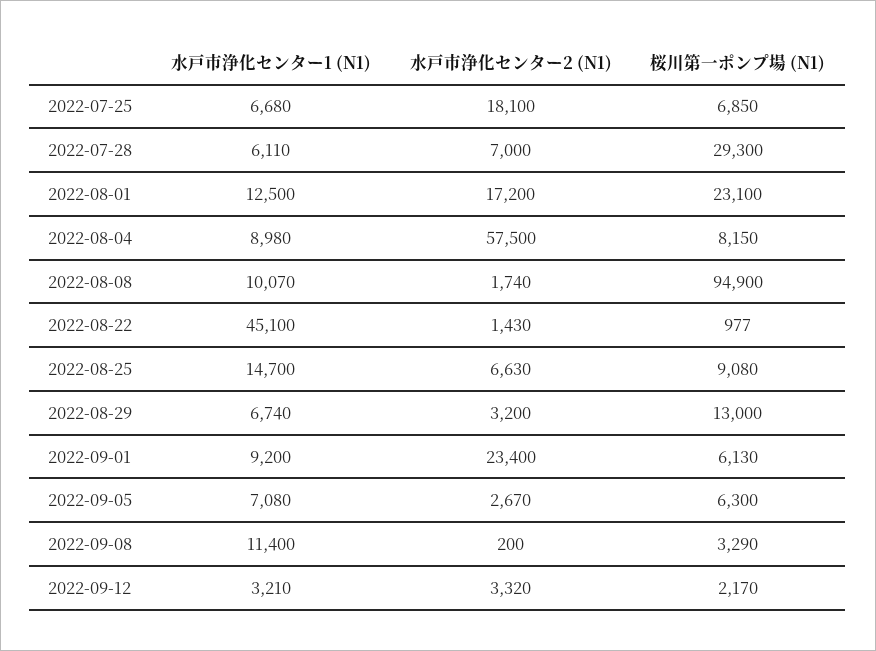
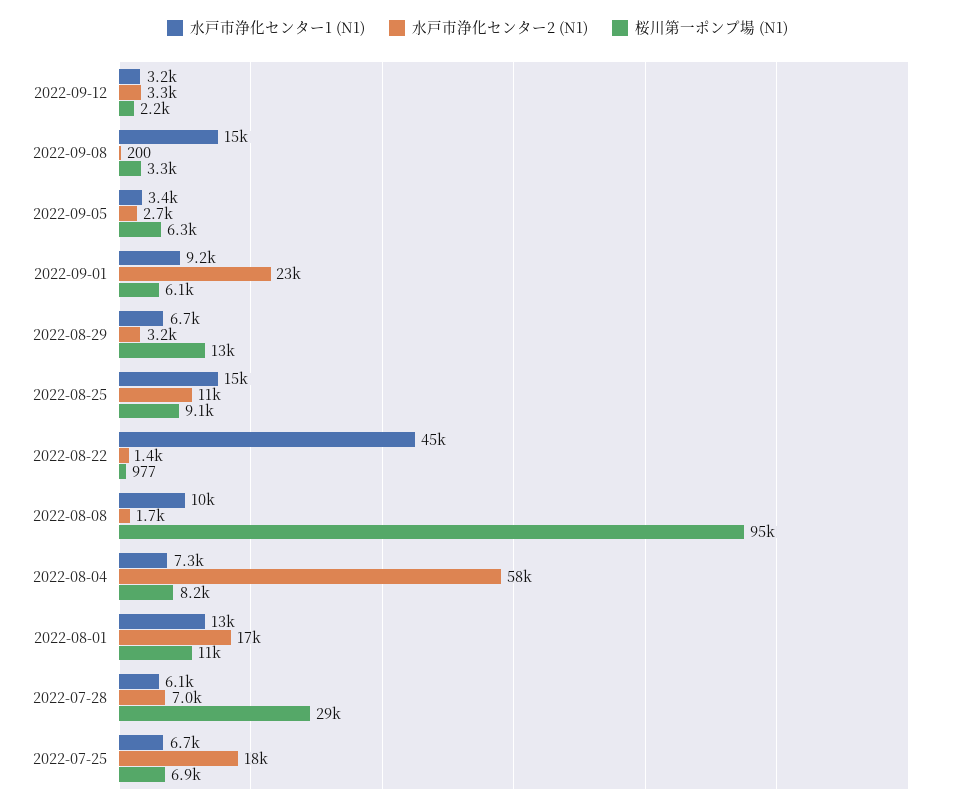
桜川第一ポンプ場 (N1), 2022-08-01: 23100 -> 11000
水戸市浄化センター1 (N1), 2022-08-04: 8980 -> 7300
水戸市浄化センター2 (N1), 2022-08-25: 6630 -> 11000
水戸市浄化センター1 (N1), 2022-09-05: 7080 -> 3400
水戸市浄化センター1 (N1), 2022-09-08: 11400 -> 15000

